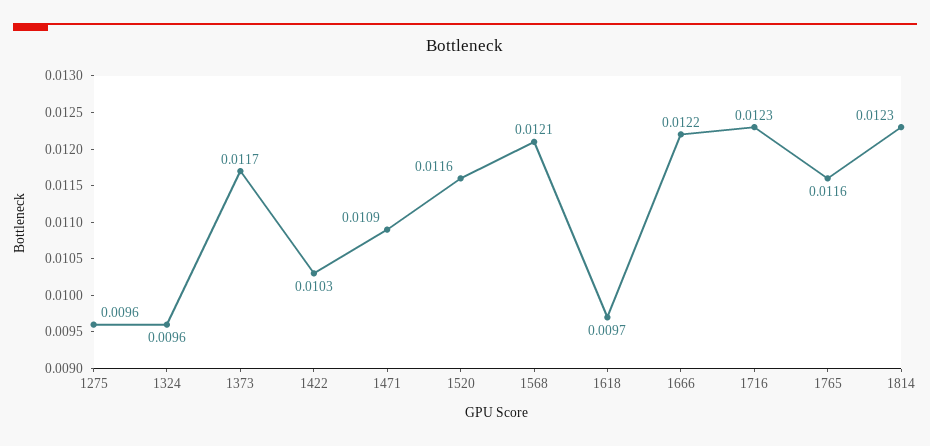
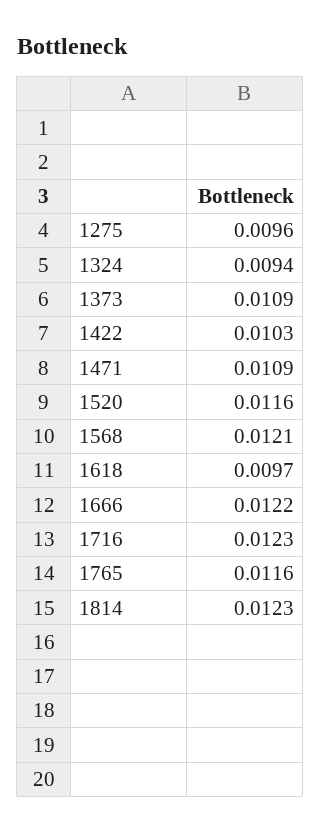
1324: 0.0096 -> 0.0094
1373: 0.0117 -> 0.0109

